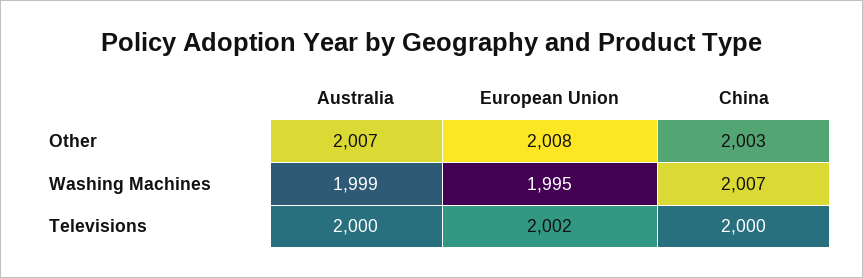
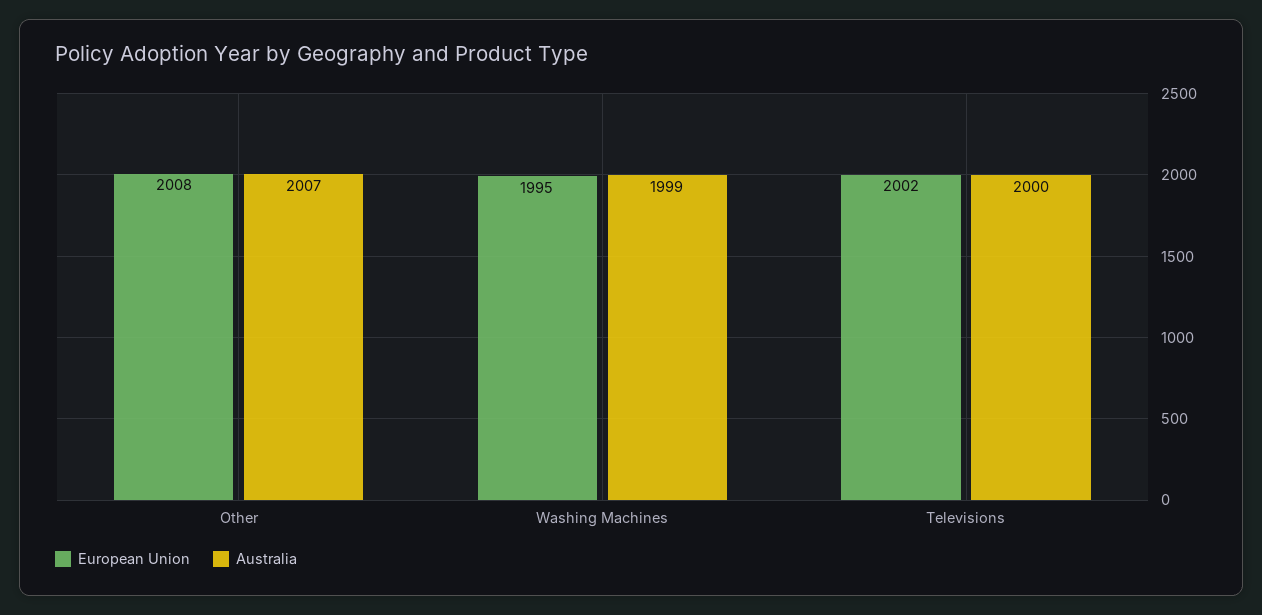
China, Other: 2003 -> none
China, Washing Machines: 2007 -> none
China, Televisions: 2000 -> none

